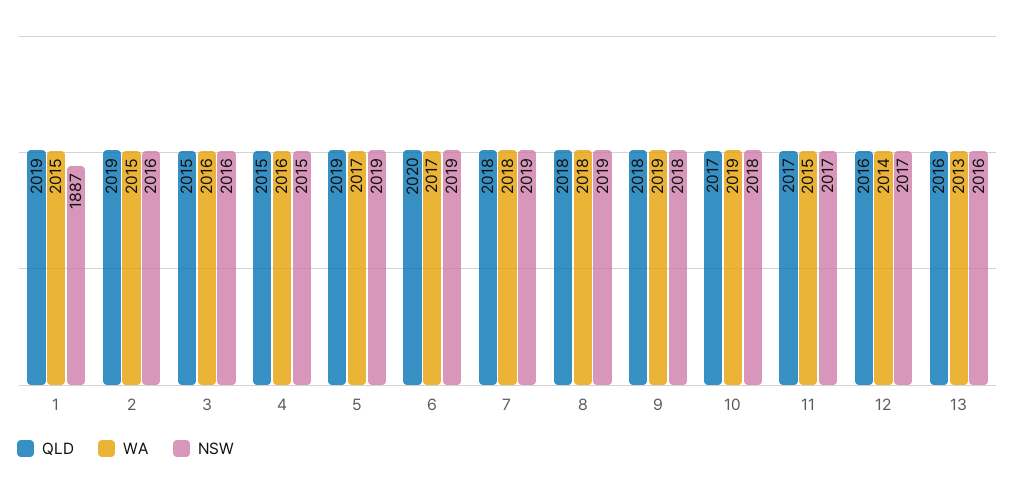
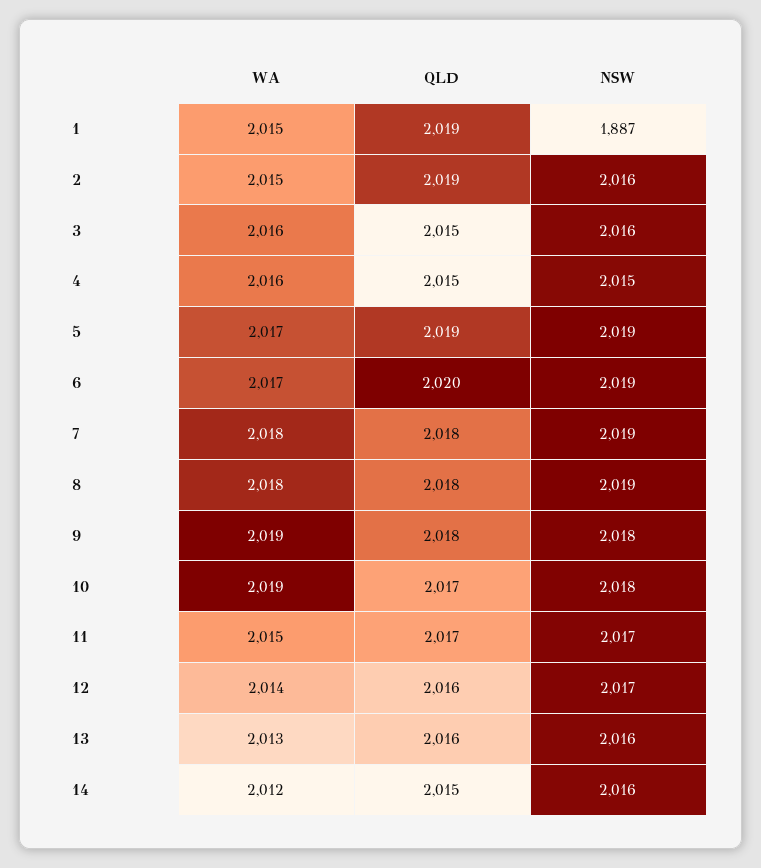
WA, 14: none -> 2012
QLD, 14: none -> 2015
NSW, 14: none -> 2016

